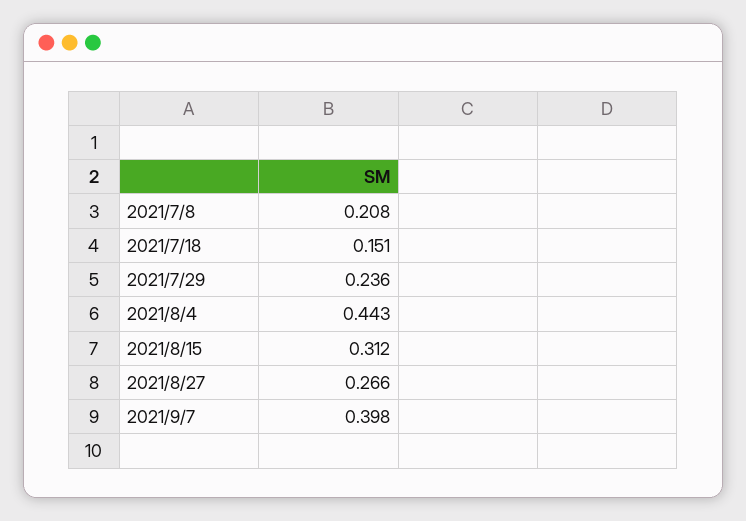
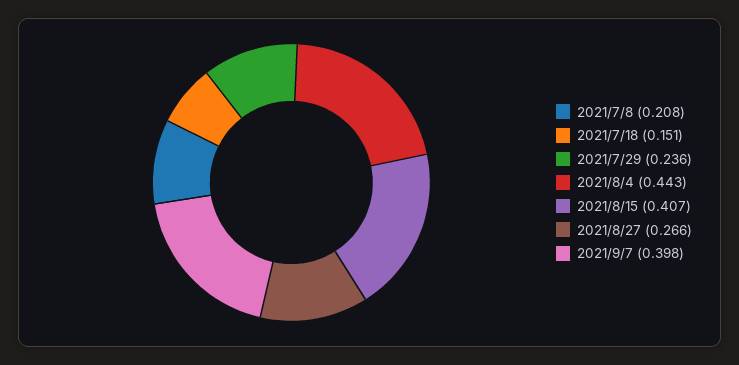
2021/8/15: 0.312 -> 0.407

